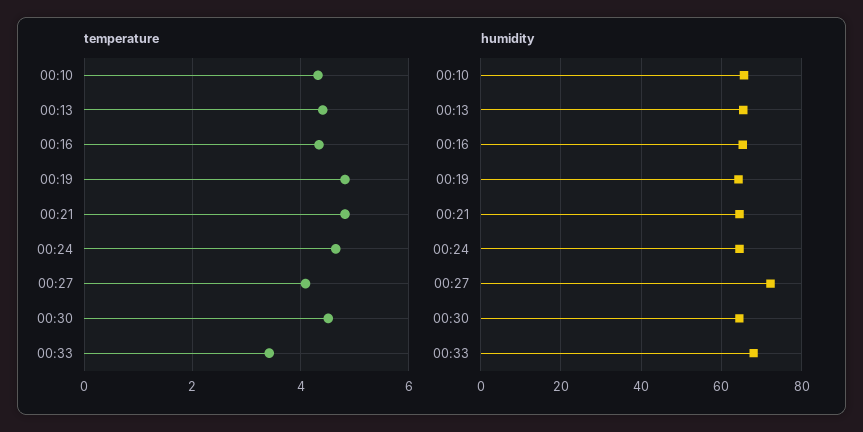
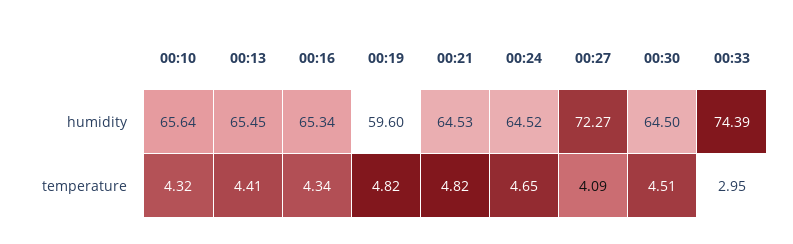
temperature, 00:33: 3.4 -> 2.95
humidity, 00:19: 64 -> 59.6
humidity, 00:33: 68 -> 74.39

